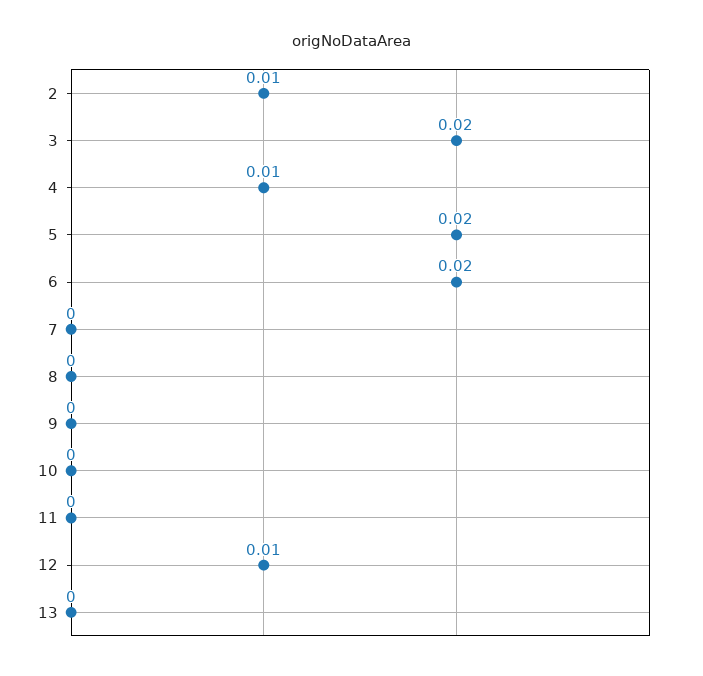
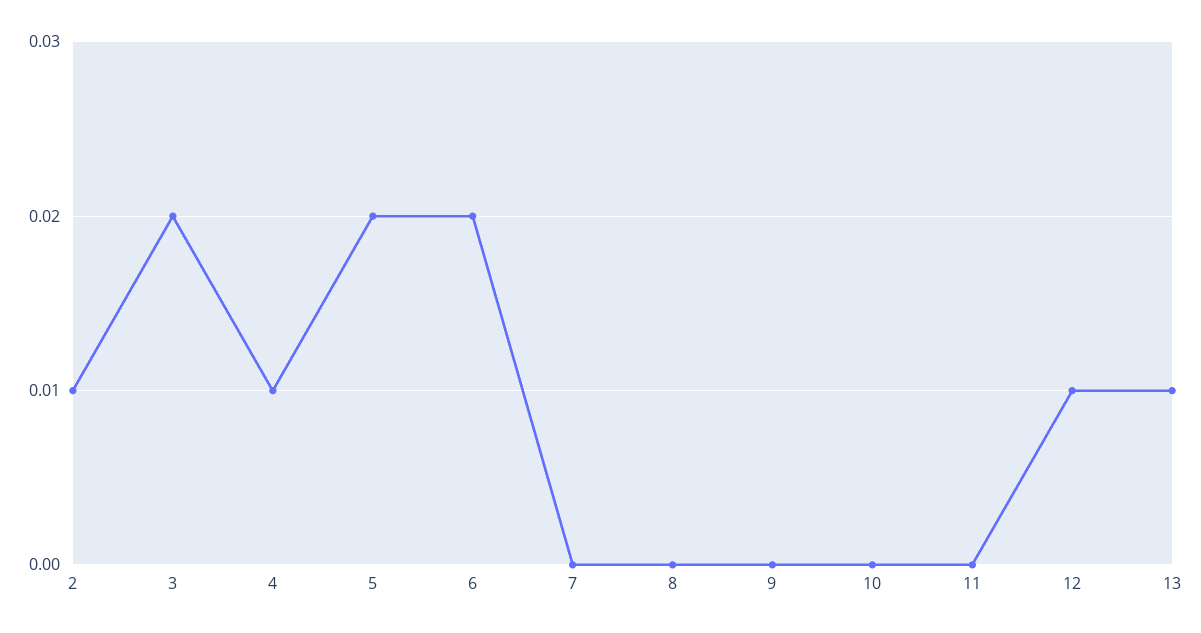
13: 0 -> 0.01

